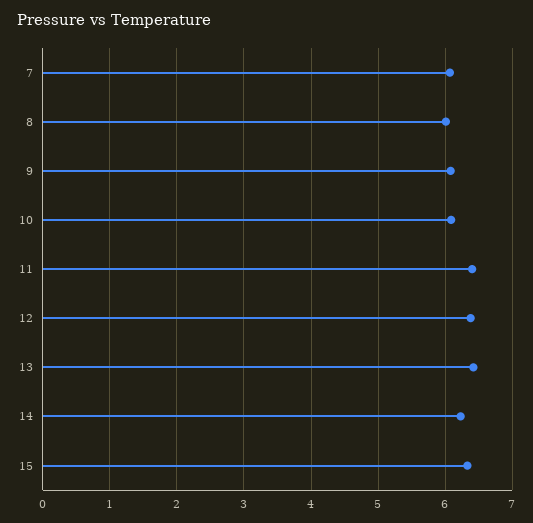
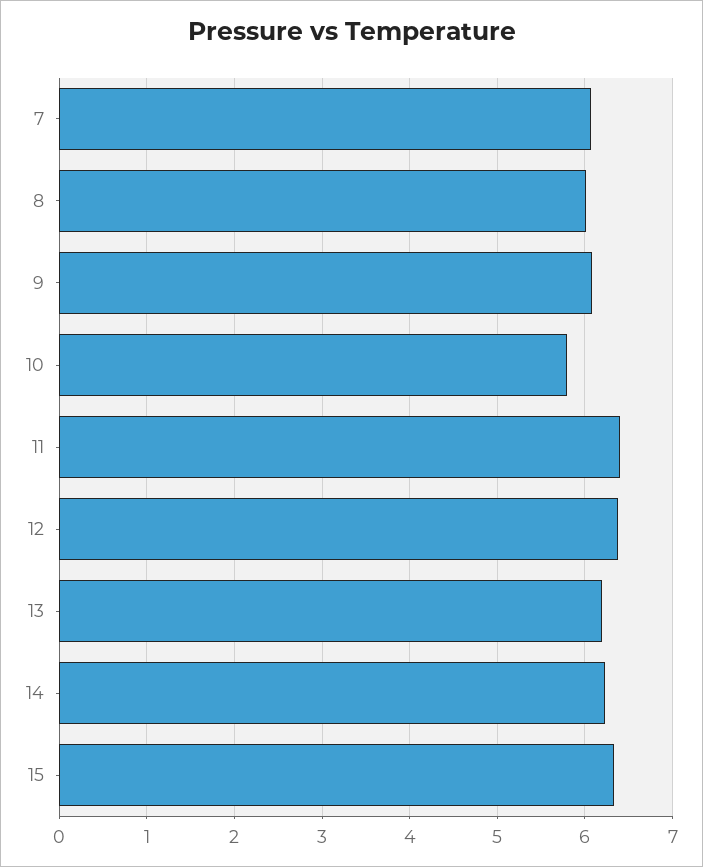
10: 6.1 -> 5.8
13: 6.4 -> 6.2

